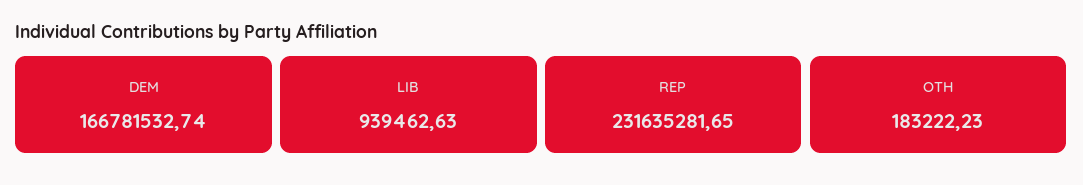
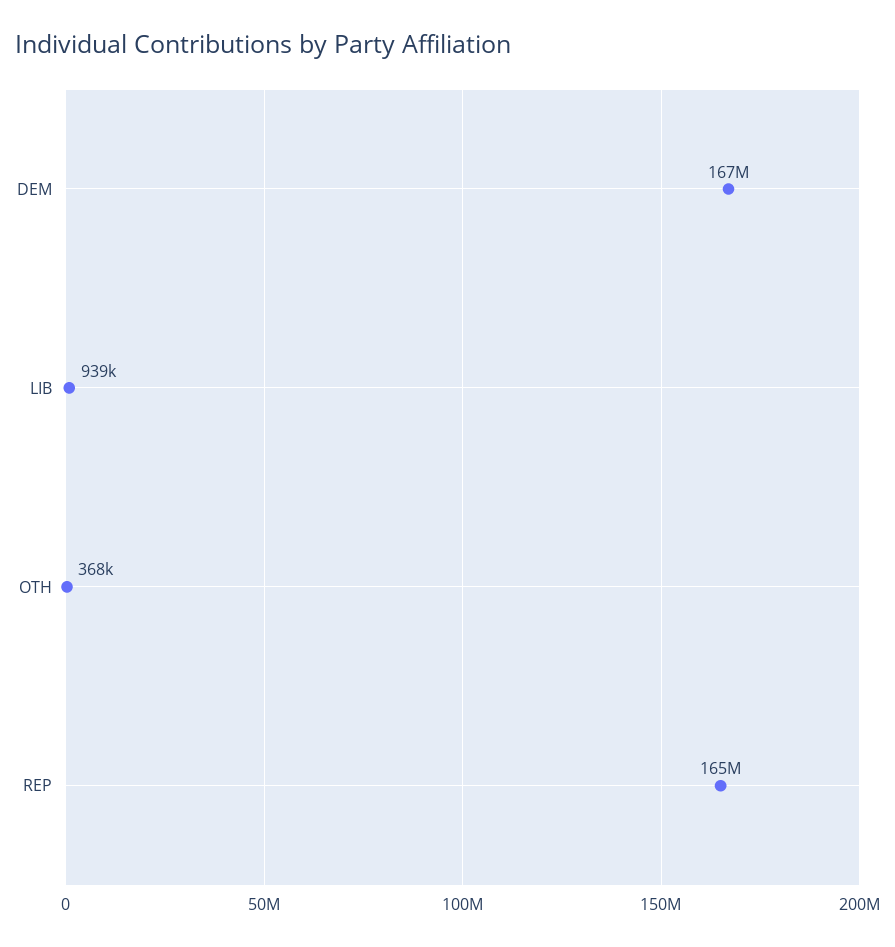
REP: 231635281.65 -> 165000000
OTH: 183222.23 -> 368000

